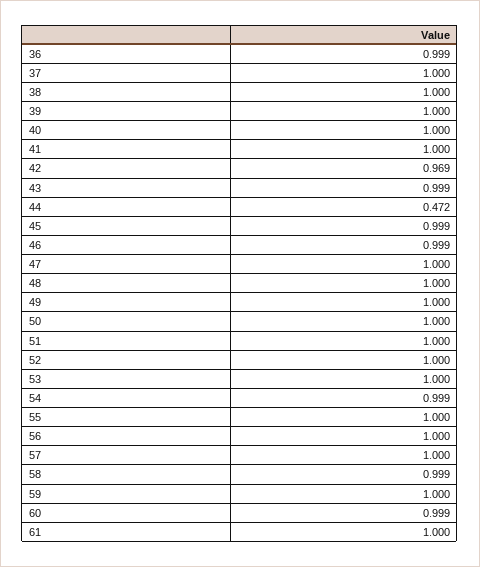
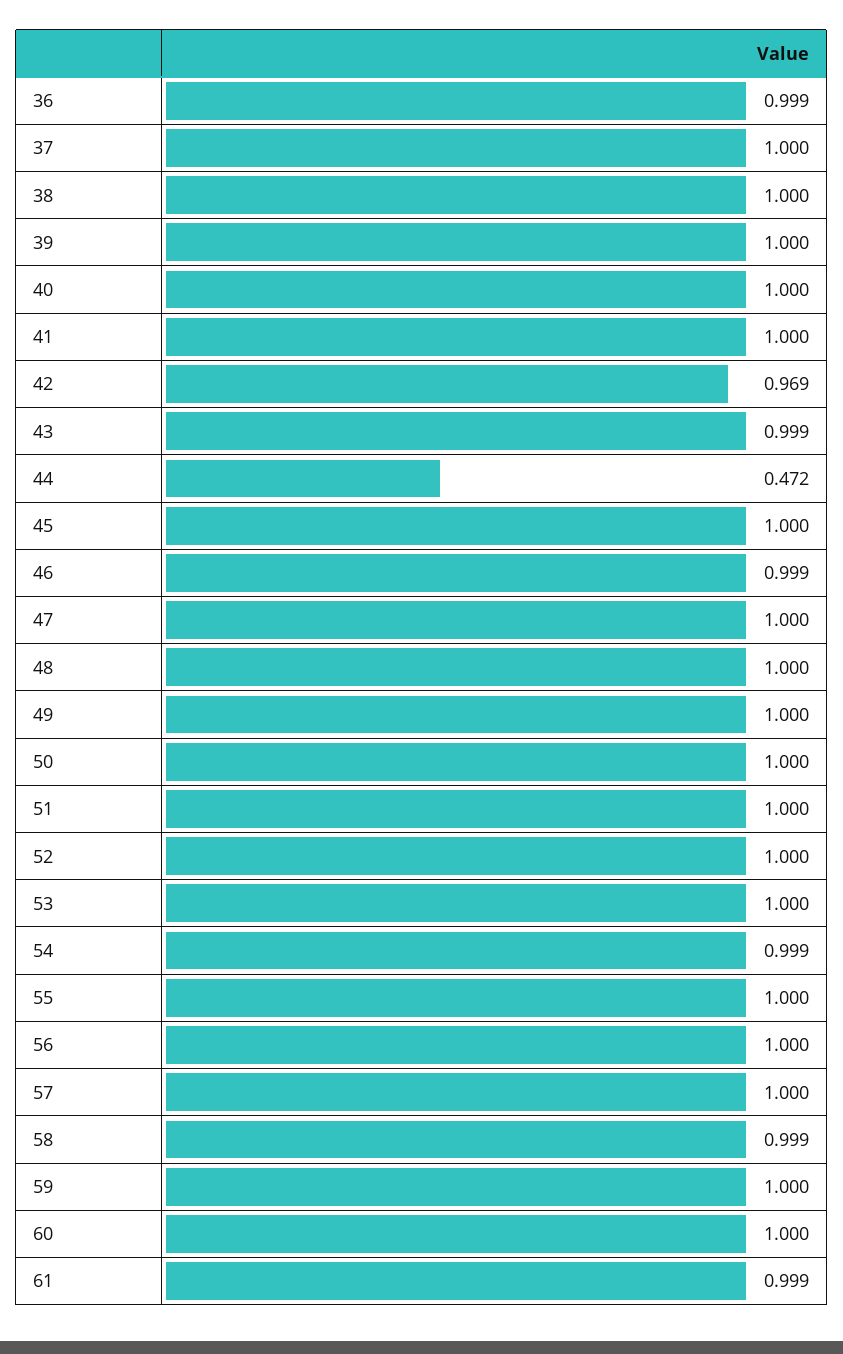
45: 0.999 -> 1
60: 0.999 -> 1
61: 1 -> 0.999

